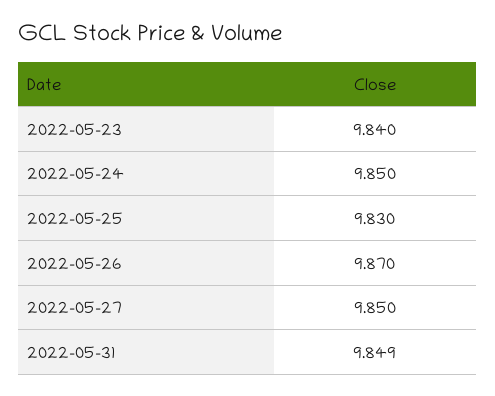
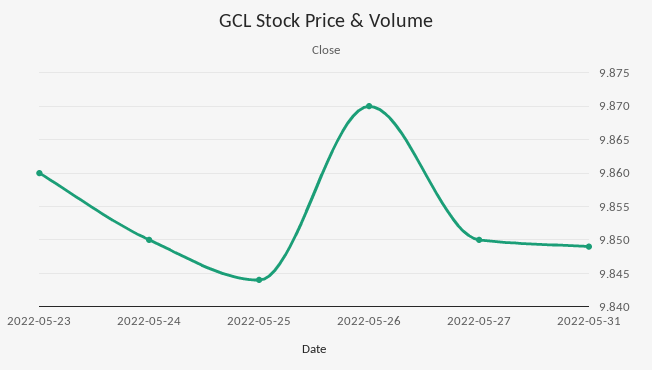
2022-05-23: 9.84 -> 9.86
2022-05-25: 9.83 -> 9.844

